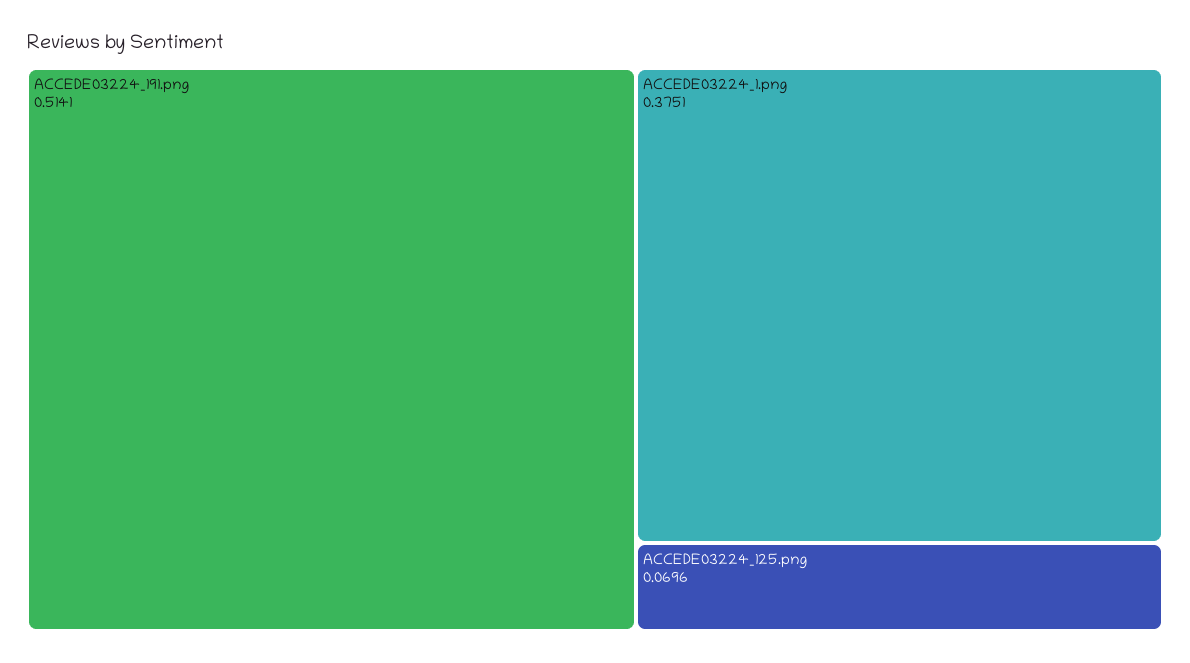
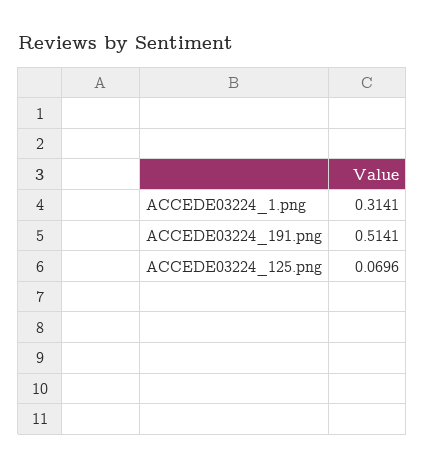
ACCEDE03224_1.png: 0.3751 -> 0.3141

